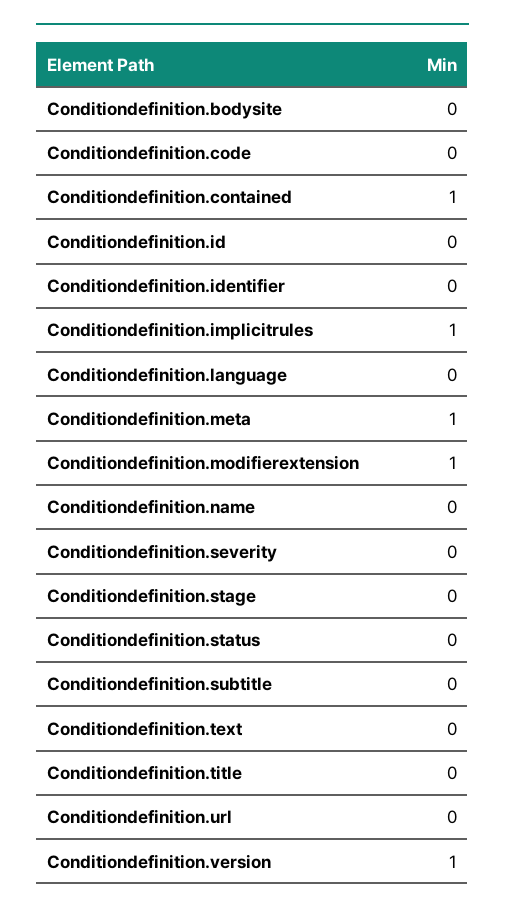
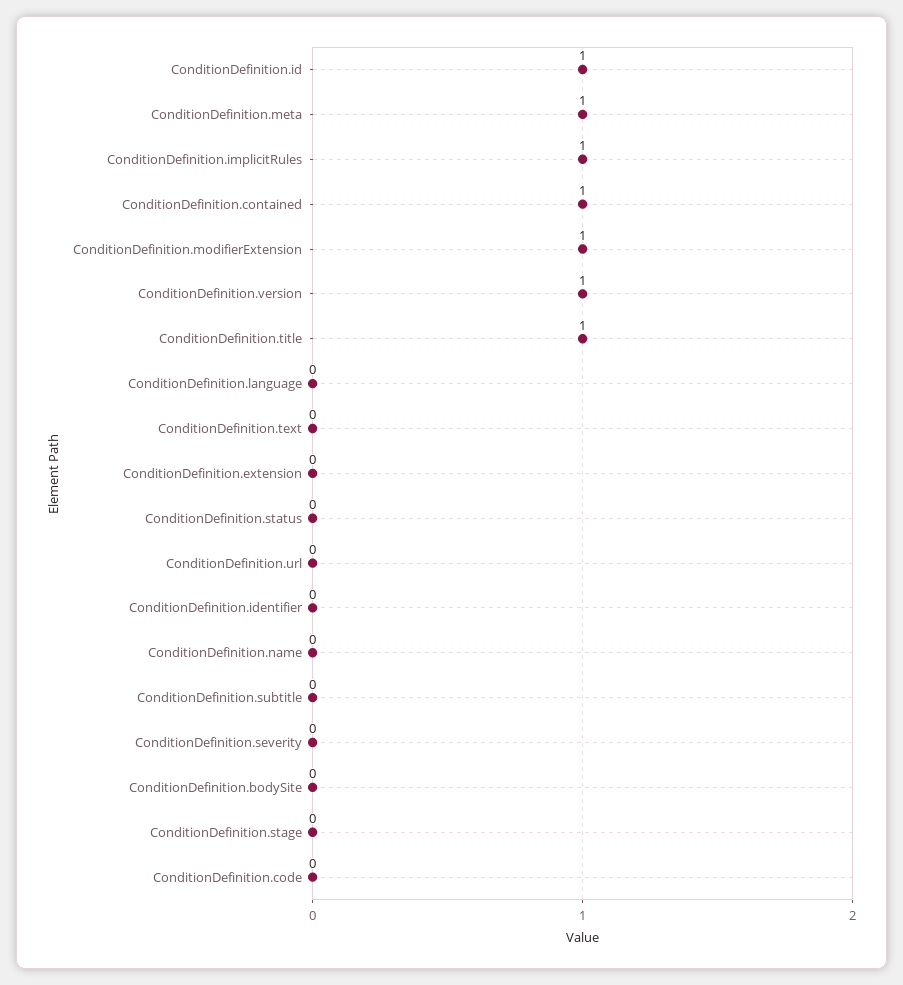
Conditiondefinition.id: 0 -> 1
Conditiondefinition.title: 0 -> 1
ConditionDefinition.extension: none -> 0

